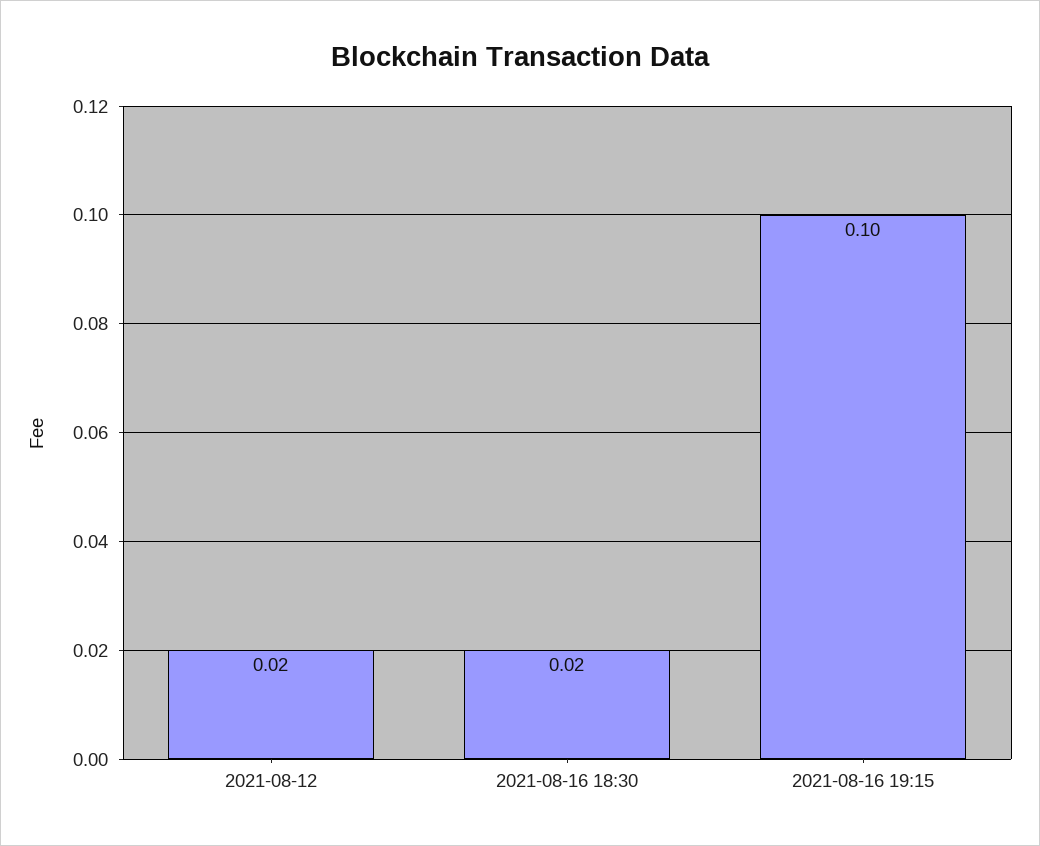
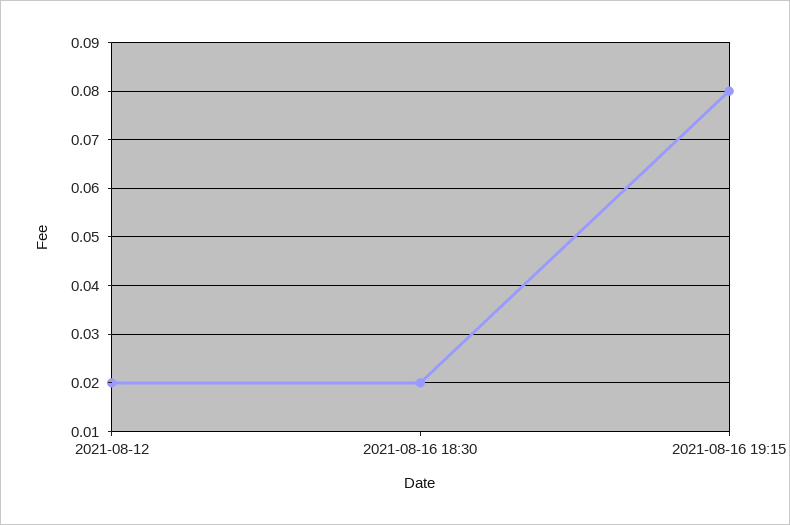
2021-08-16 19:15: 0.1 -> 0.08

